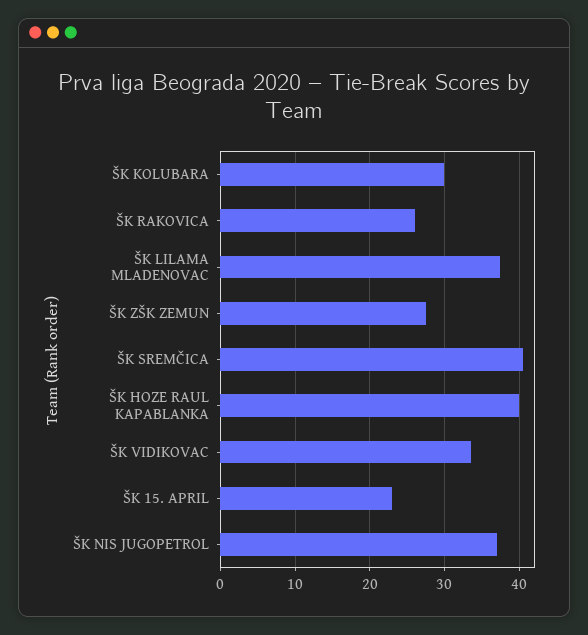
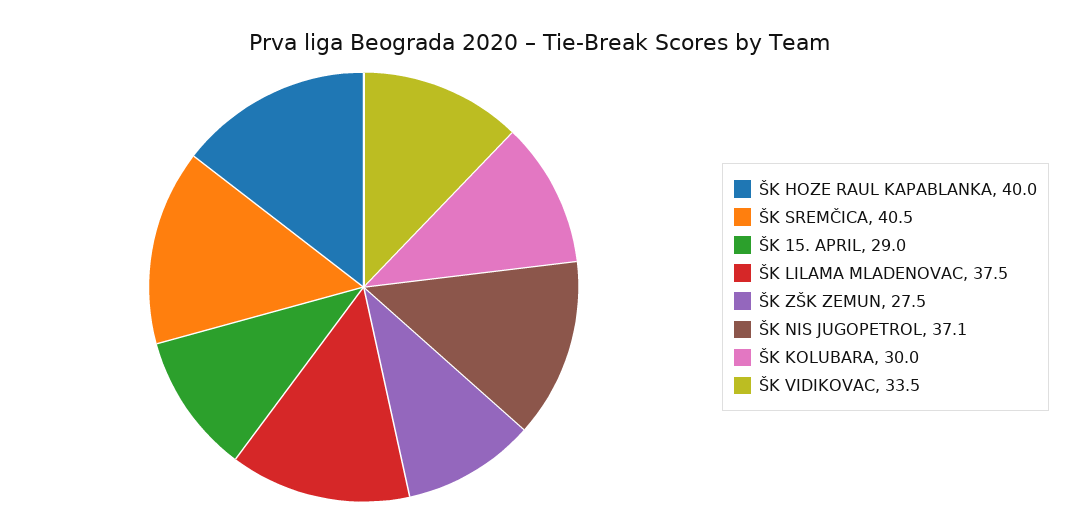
ŠK RAKOVICA: 26 -> none
ŠK 15. APRIL: 23 -> 29

